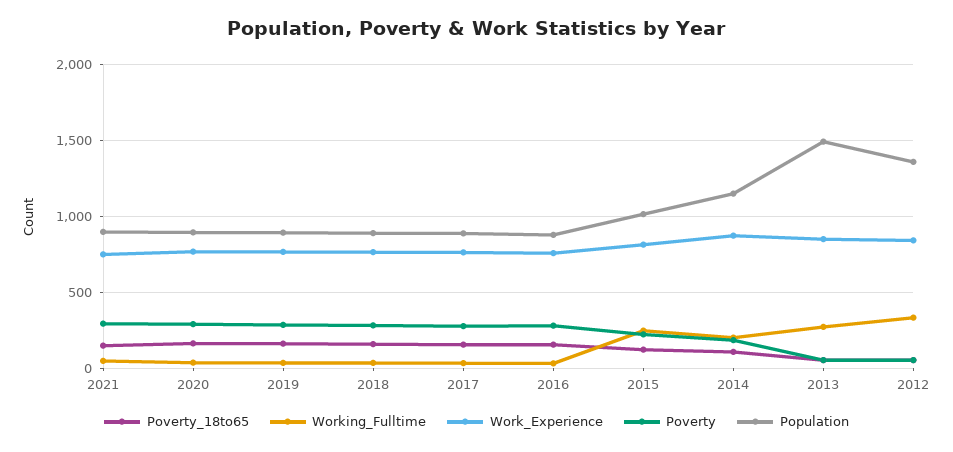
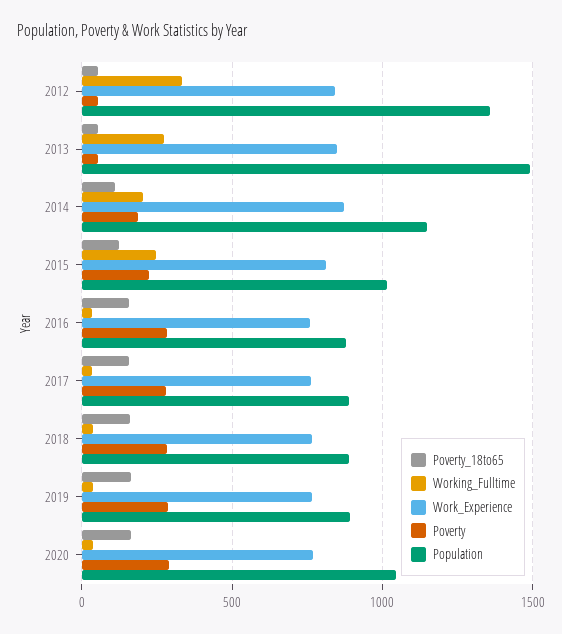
Poverty_18to65, 2021: 150 -> none
Working_Fulltime, 2021: 50 -> none
Work_Experience, 2021: 750 -> none
Poverty, 2021: 300 -> none
Population, 2021: 900 -> none
Population, 2020: 900 -> 1050

